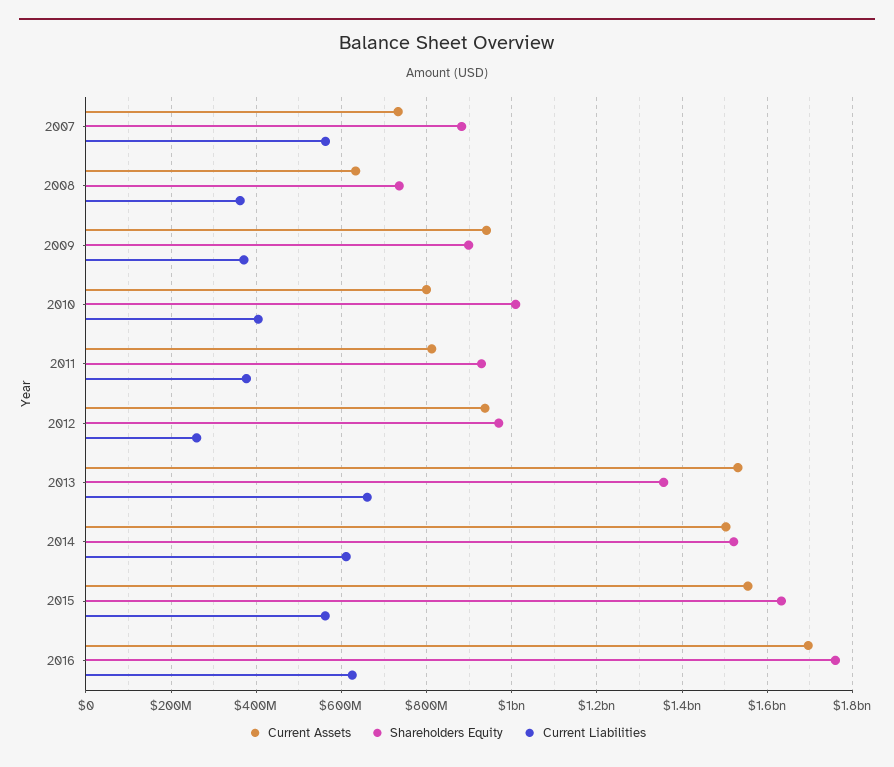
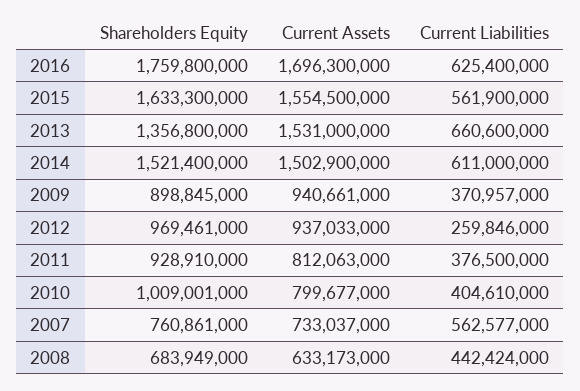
Shareholders Equity, 2007: 880000000 -> 760861000
Shareholders Equity, 2008: 740000000 -> 683949000
Current Liabilities, 2008: 360000000 -> 442424000

